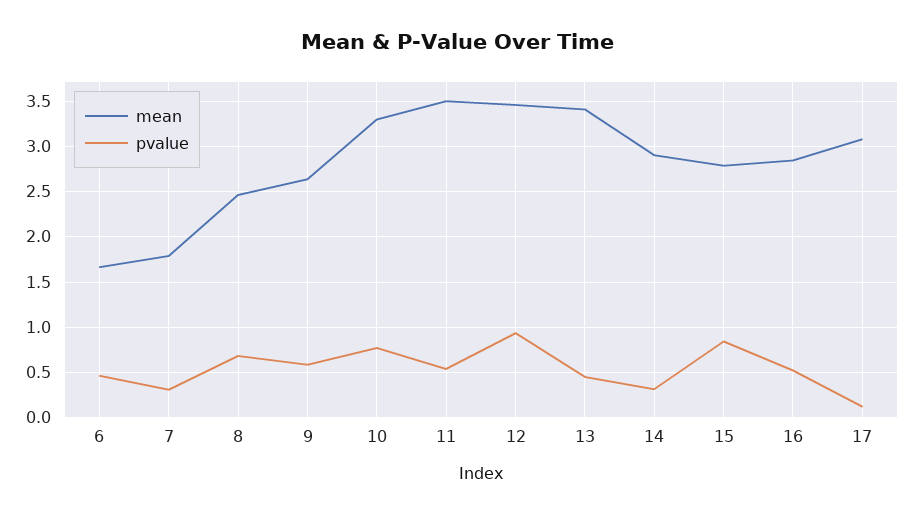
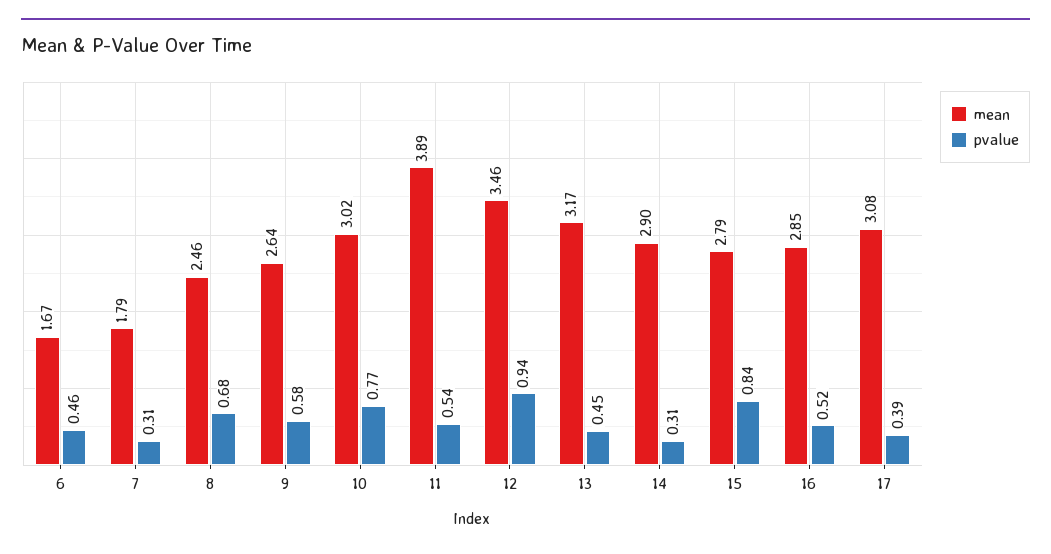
mean, 10: 3.3 -> 3.02
mean, 11: 3.5 -> 3.89
mean, 13: 3.4 -> 3.17
pvalue, 17: 0.1 -> 0.39

